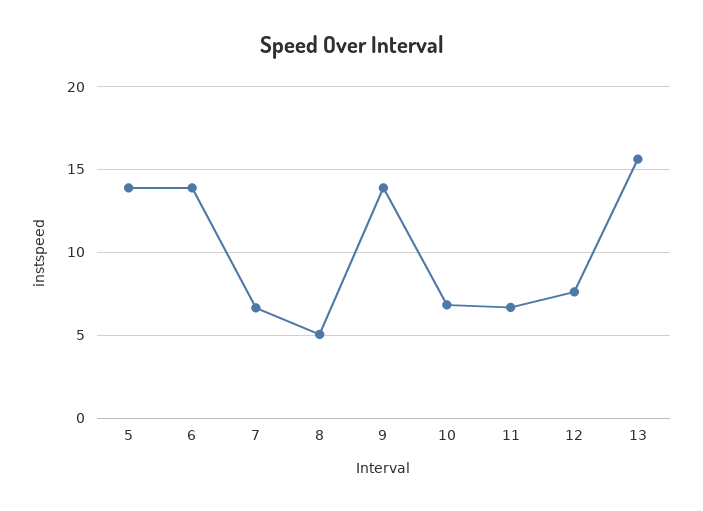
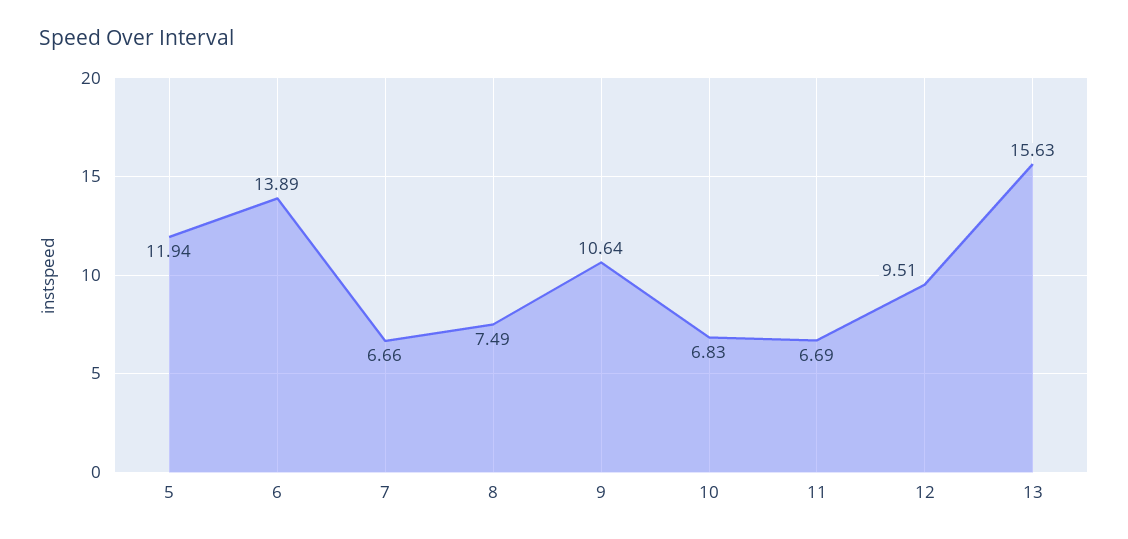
5: 14 -> 11.94
8: 5 -> 7.49
9: 14 -> 10.64
12: 7.5 -> 9.51

